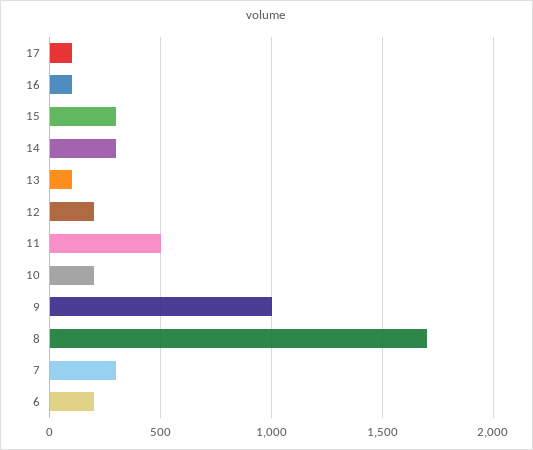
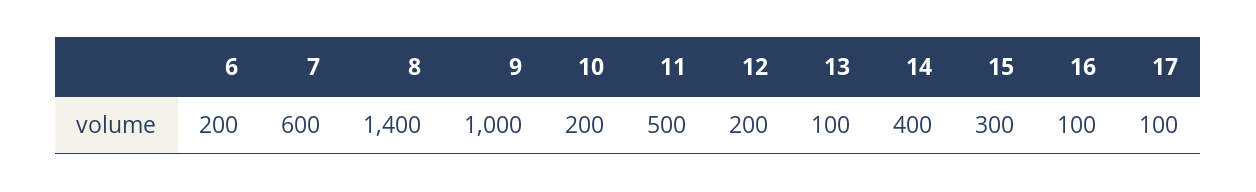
14: 300 -> 400
8: 1700 -> 1400
7: 300 -> 600

